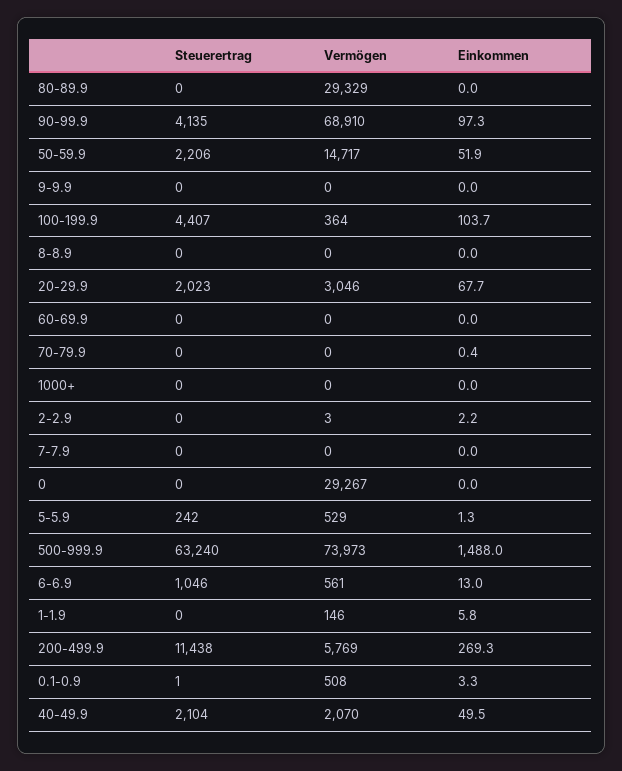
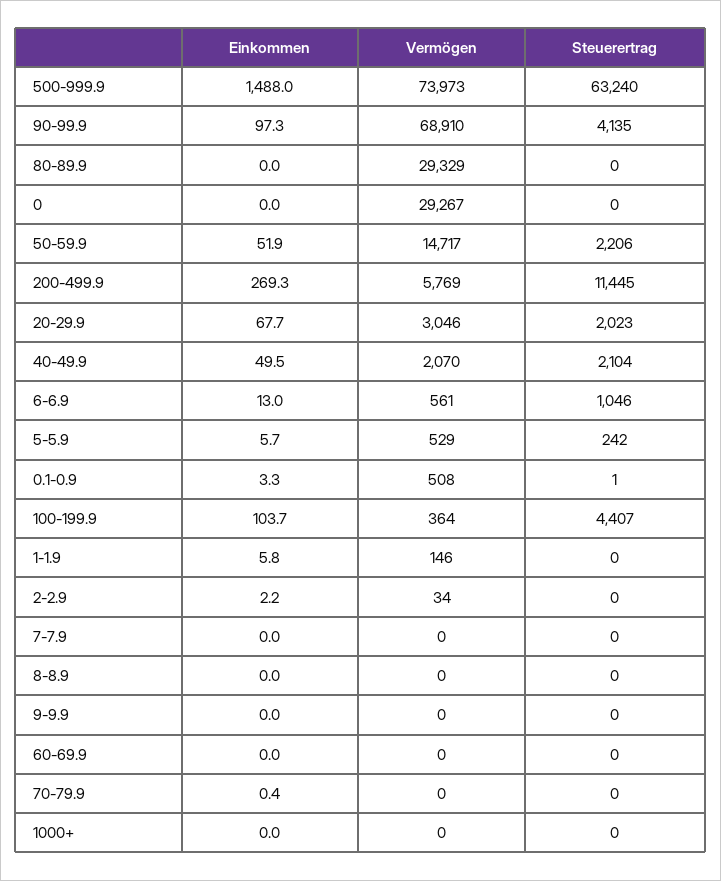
Vermögen, 2-2.9: 3 -> 34
Einkommen, 5-5.9: 1.3 -> 5.7
Steuerertrag, 200-499.9: 11438 -> 11445

